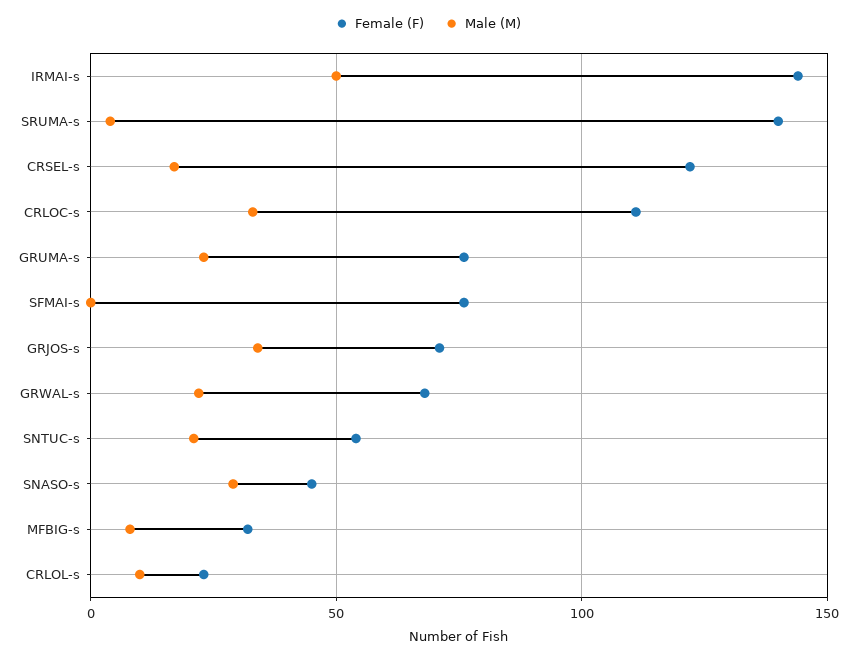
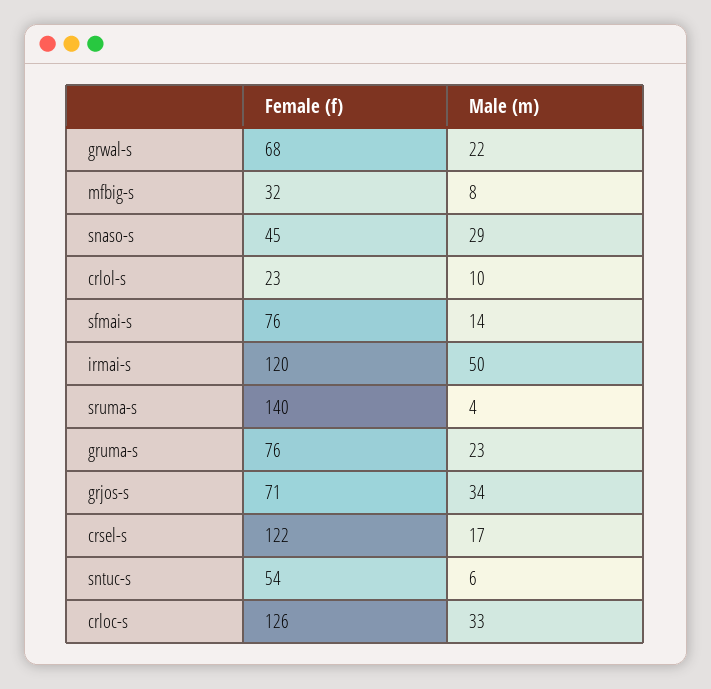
Female (F), IRMAI-s: 145 -> 120
Female (F), CRLOC-s: 110 -> 126
Male (M), SFMAI-s: 0 -> 14
Male (M), SNTUC-s: 20 -> 6

